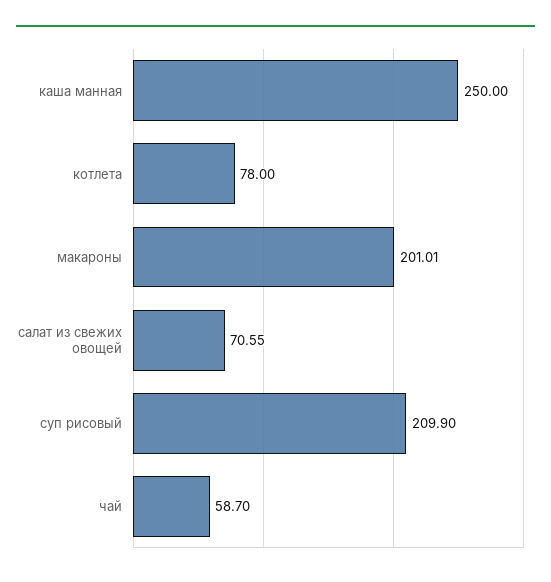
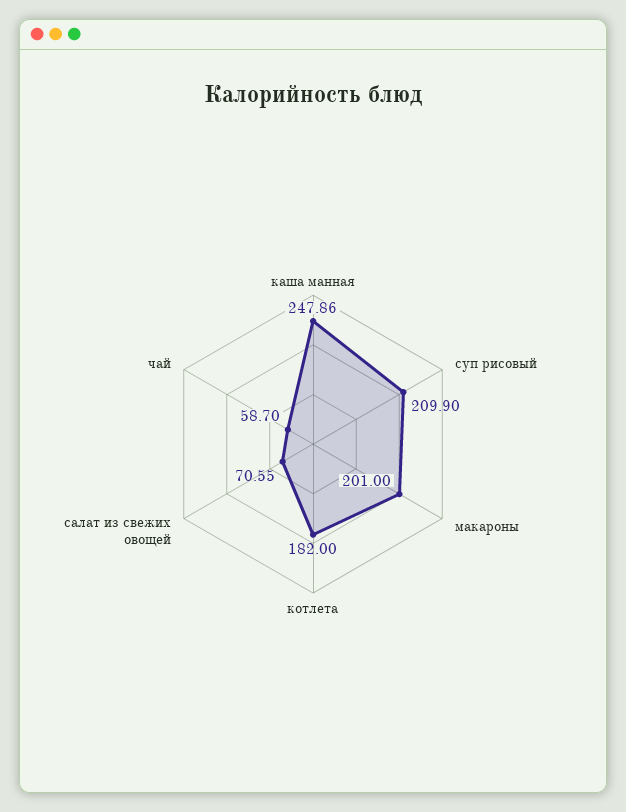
каша манная: 250 -> 247.86
котлета: 78 -> 182
макароны: 201.01 -> 201

